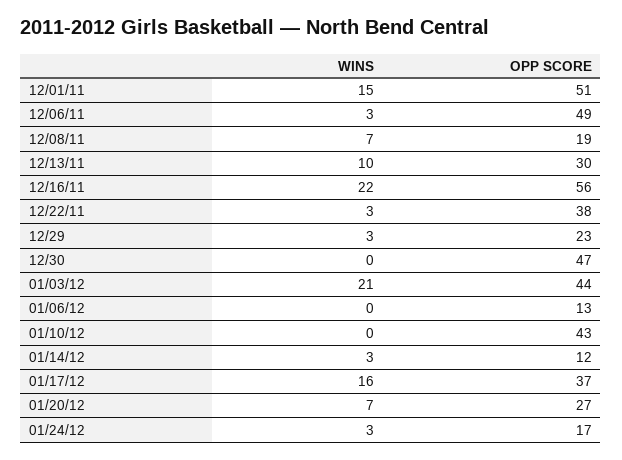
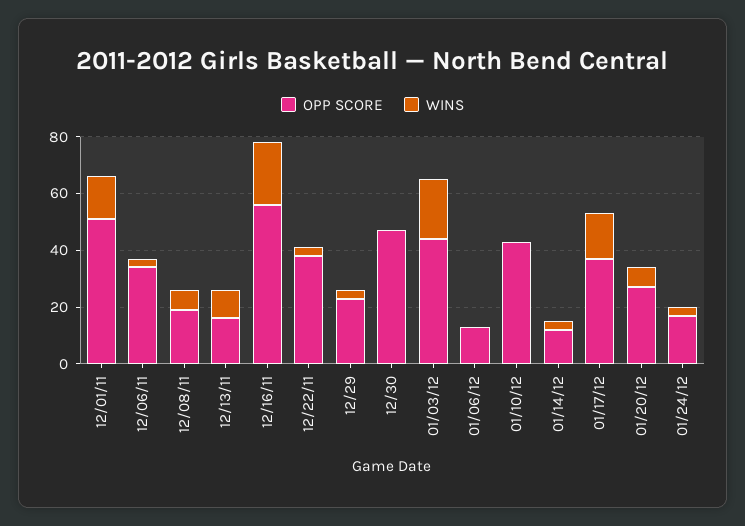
OPP SCORE, 12/06/11: 49 -> 35
OPP SCORE, 12/13/11: 30 -> 15

